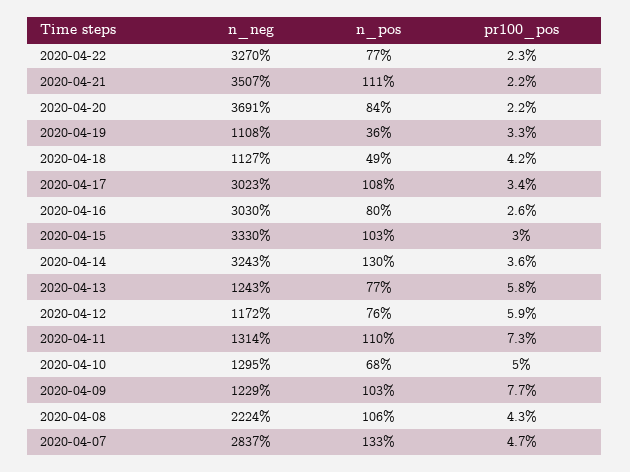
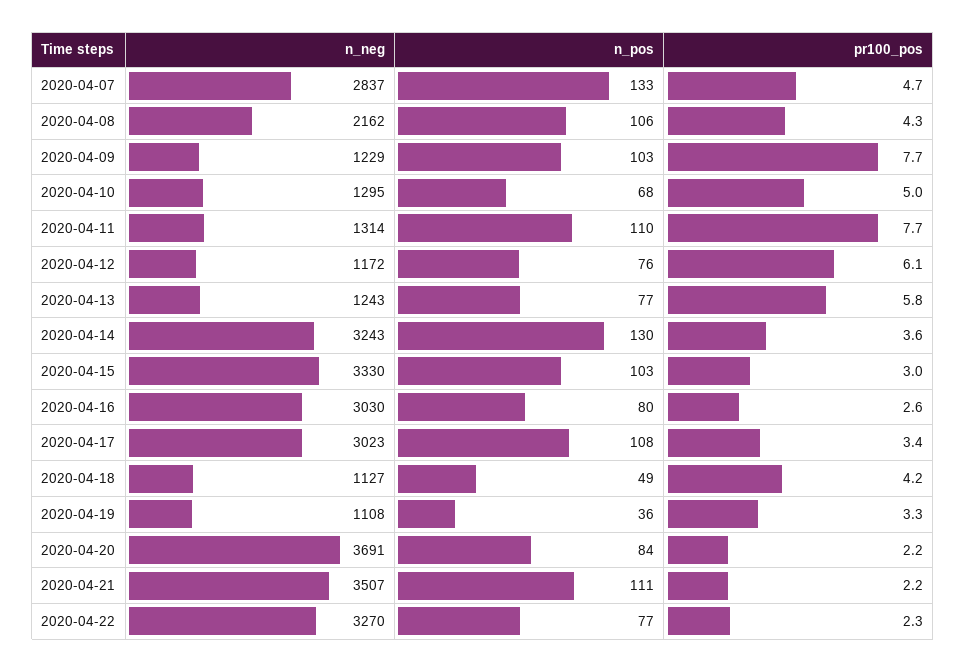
pr100_pos, 2020-04-12: 5.9 -> 6.1
pr100_pos, 2020-04-11: 7.3 -> 7.7
n_neg, 2020-04-08: 2224 -> 2162

